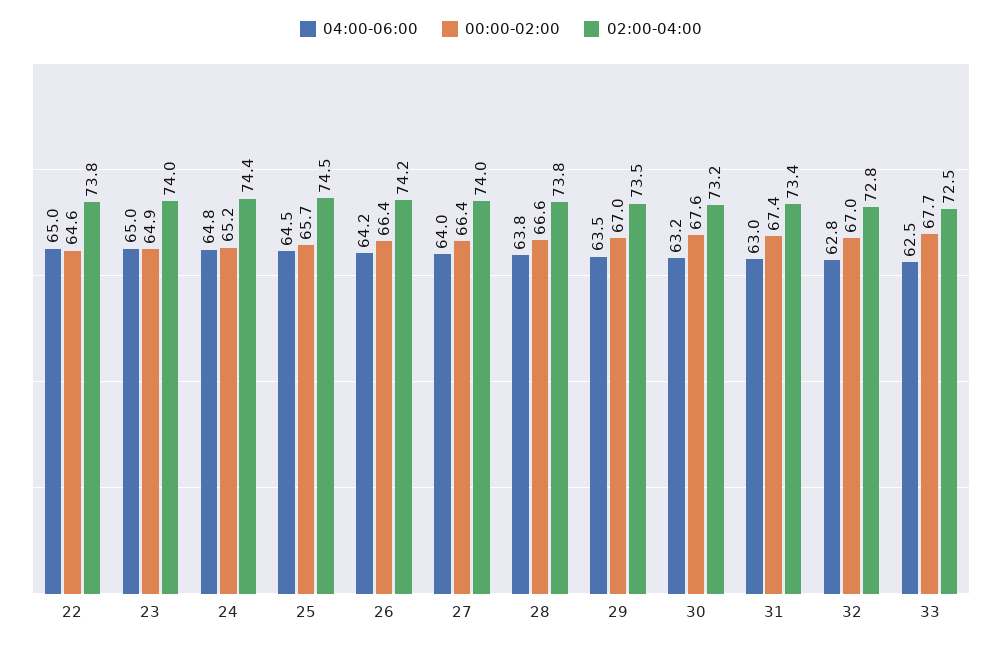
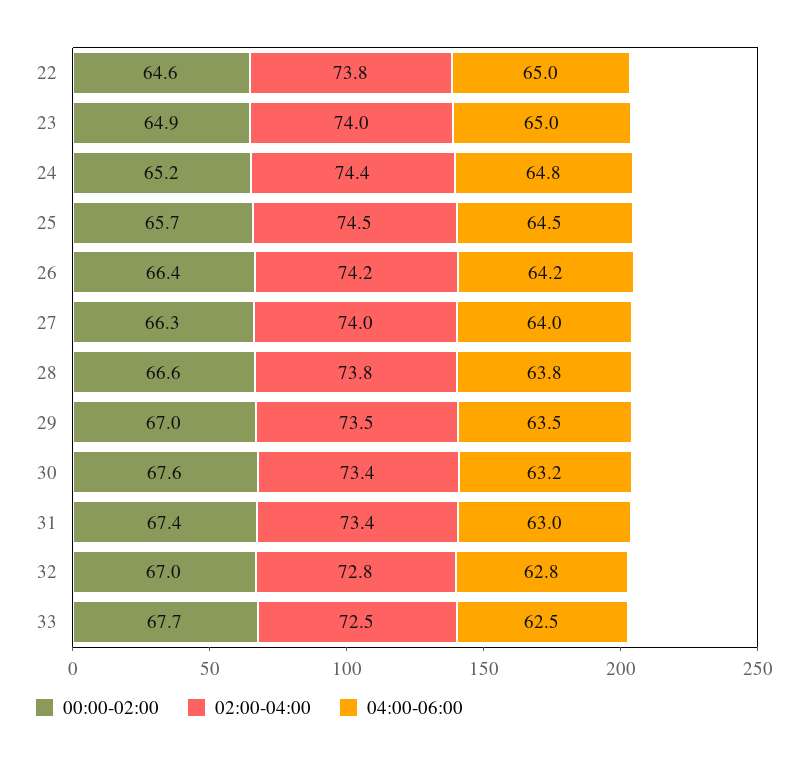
00:00-02:00, 27: 66.4 -> 66.3
02:00-04:00, 30: 73.2 -> 73.4

